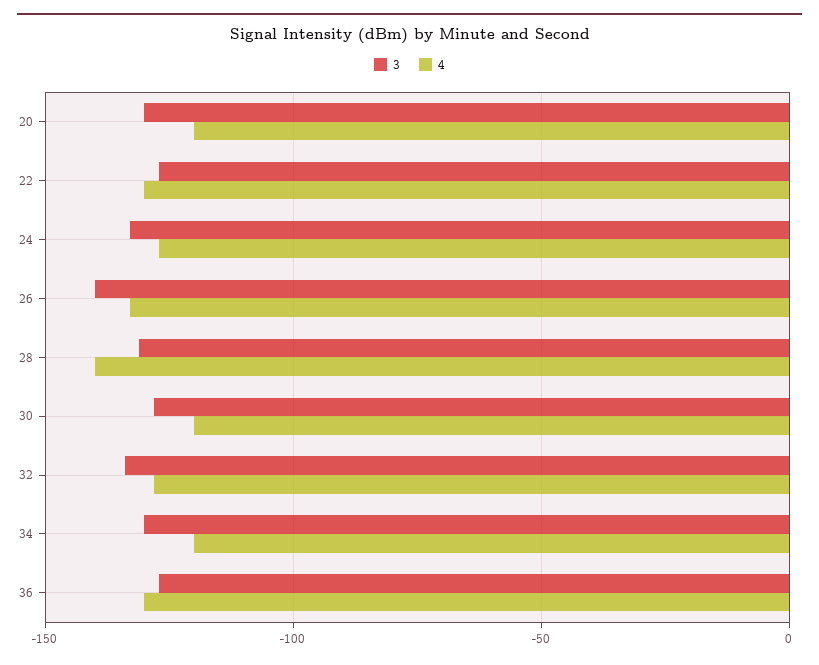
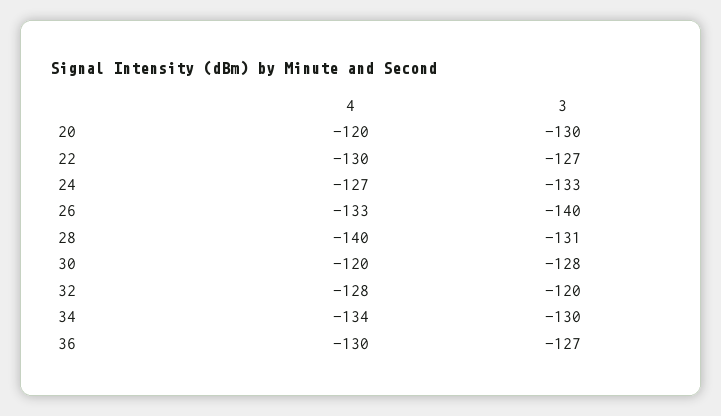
3, 32: -135 -> -120
4, 34: -120 -> -134

